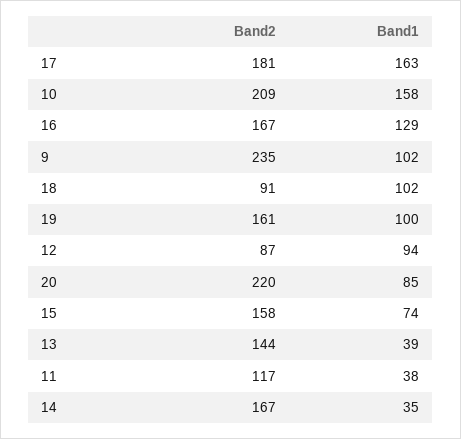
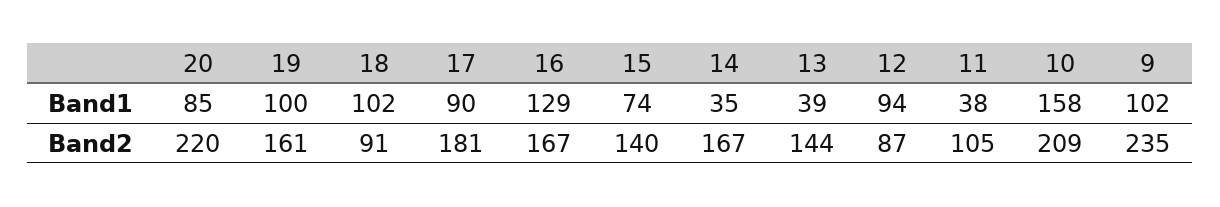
Band1, 17: 163 -> 90
Band2, 15: 158 -> 140
Band2, 11: 117 -> 105

